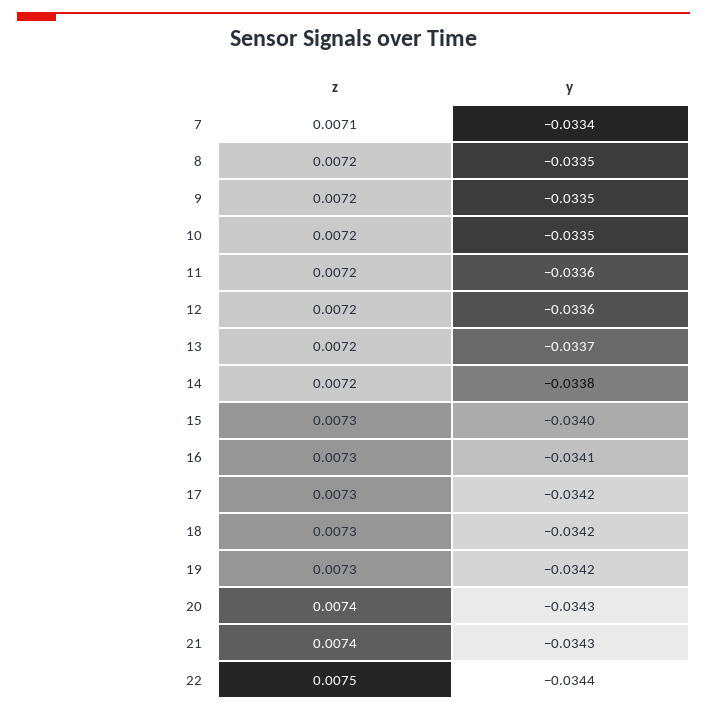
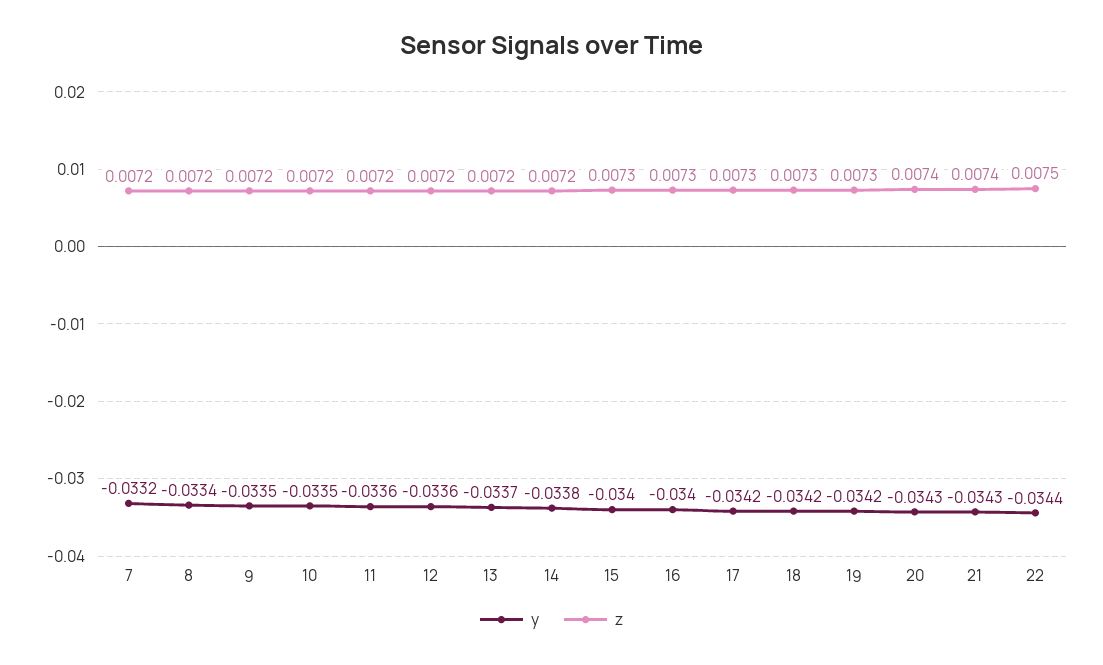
z, 7: 0.0071 -> 0.0072
y, 7: -0.0334 -> -0.0332
y, 8: -0.0335 -> -0.0334
y, 16: -0.0341 -> -0.034

